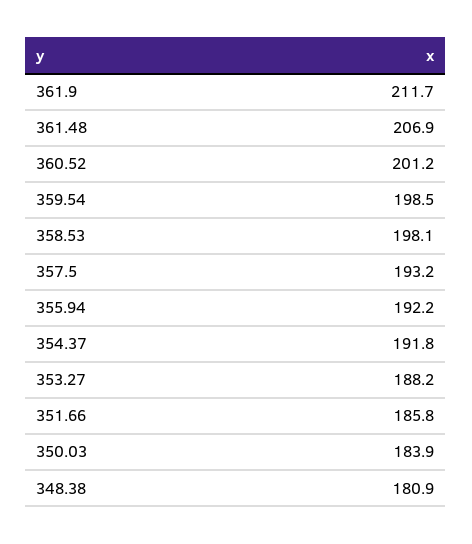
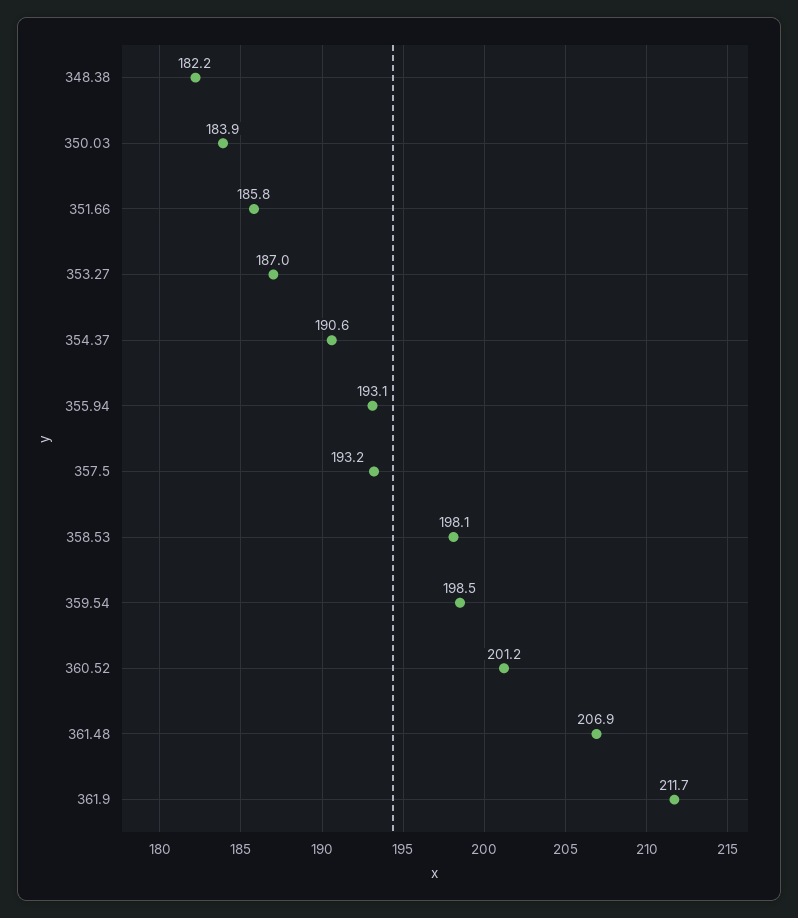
355.94: 192.2 -> 193.1
354.37: 191.8 -> 190.6
353.27: 188.2 -> 187
348.38: 180.9 -> 182.2

